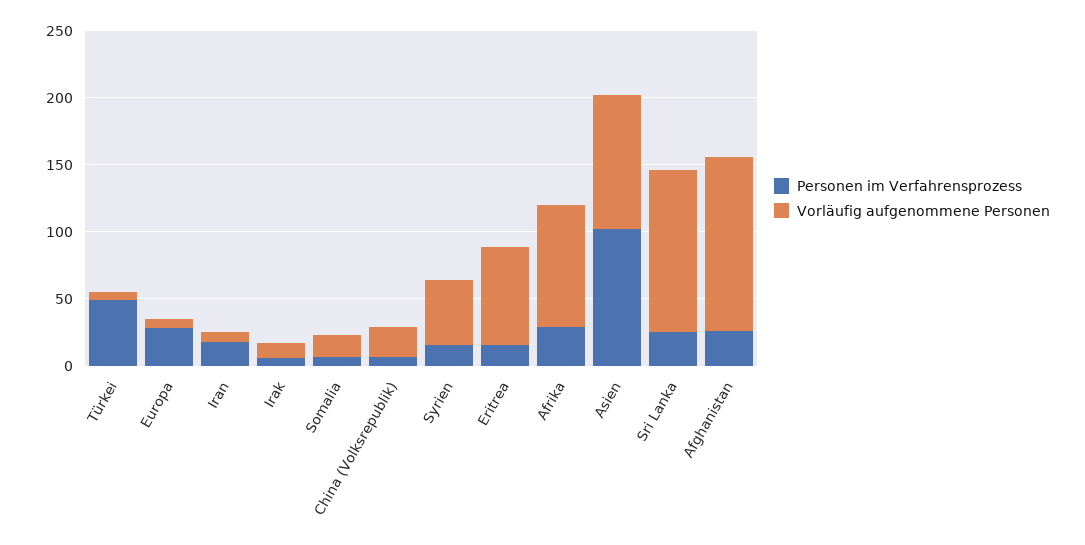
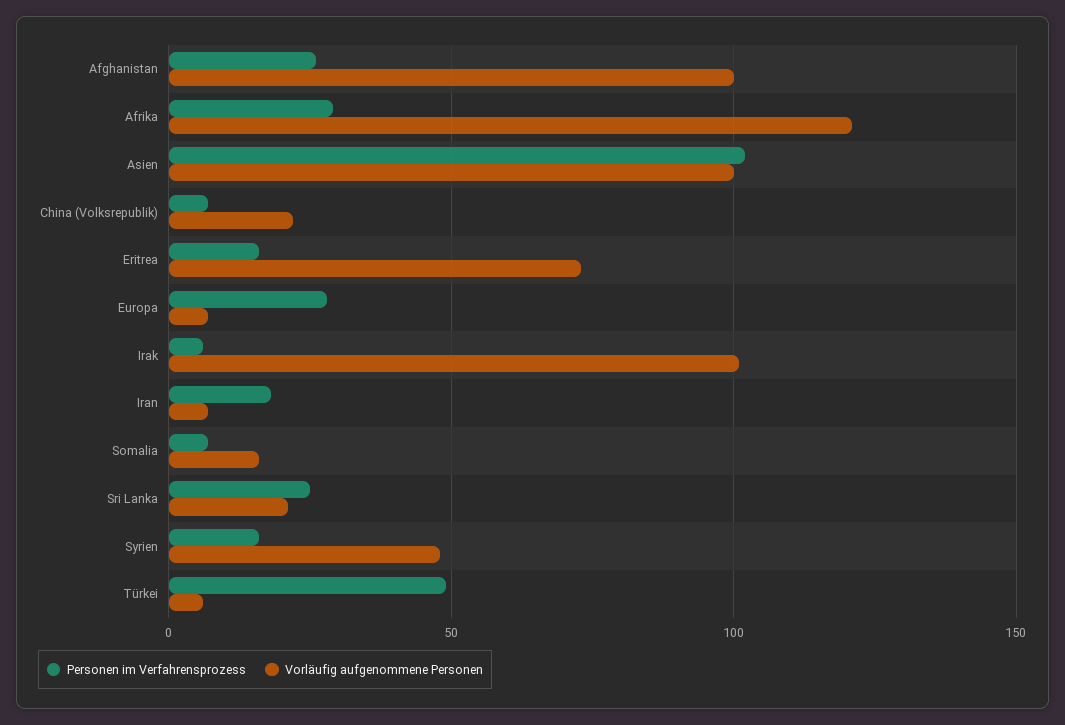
Vorläufig aufgenommene Personen, Irak: 10 -> 100
Vorläufig aufgenommene Personen, Afrika: 90 -> 120
Vorläufig aufgenommene Personen, Sri Lanka: 120 -> 20
Vorläufig aufgenommene Personen, Afghanistan: 130 -> 100

